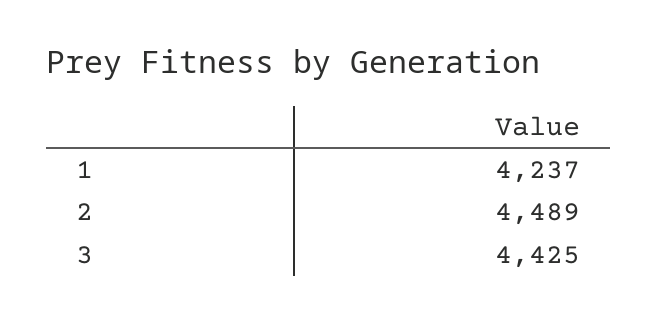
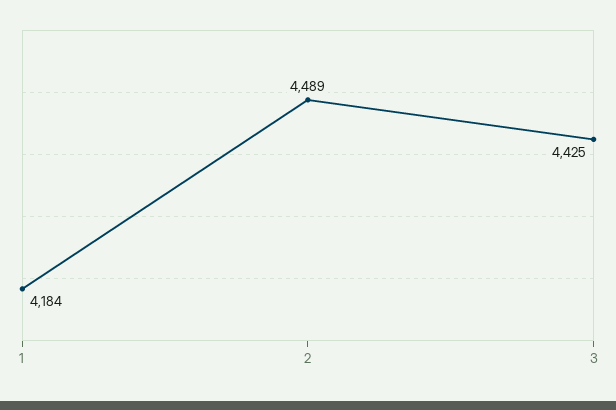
1: 4237 -> 4184

